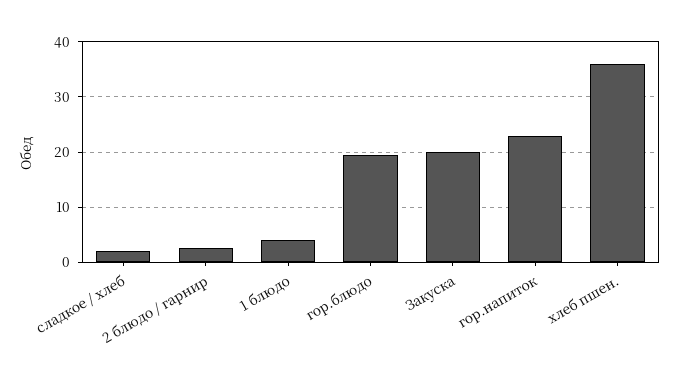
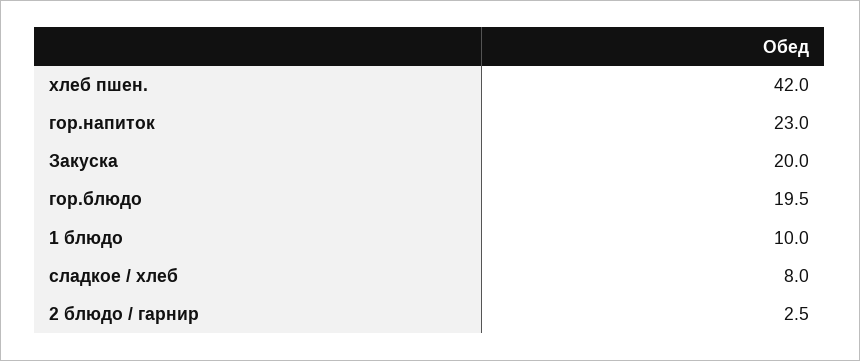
сладкое / хлеб: 2 -> 8
1 блюдо: 4 -> 10
хлеб пшен.: 36 -> 42

